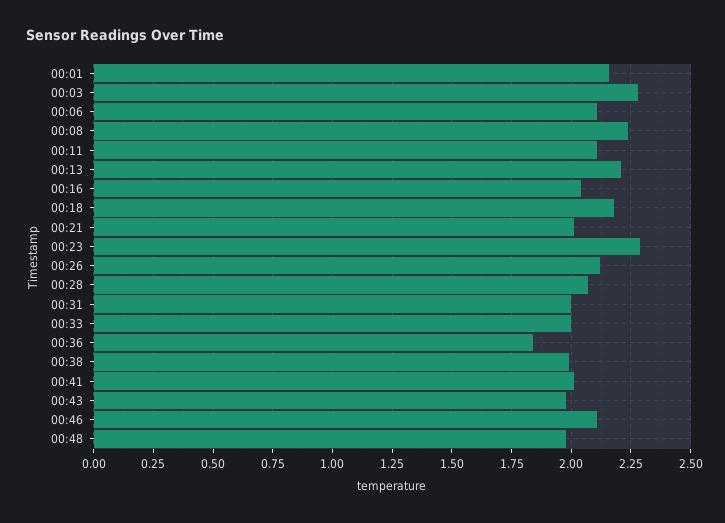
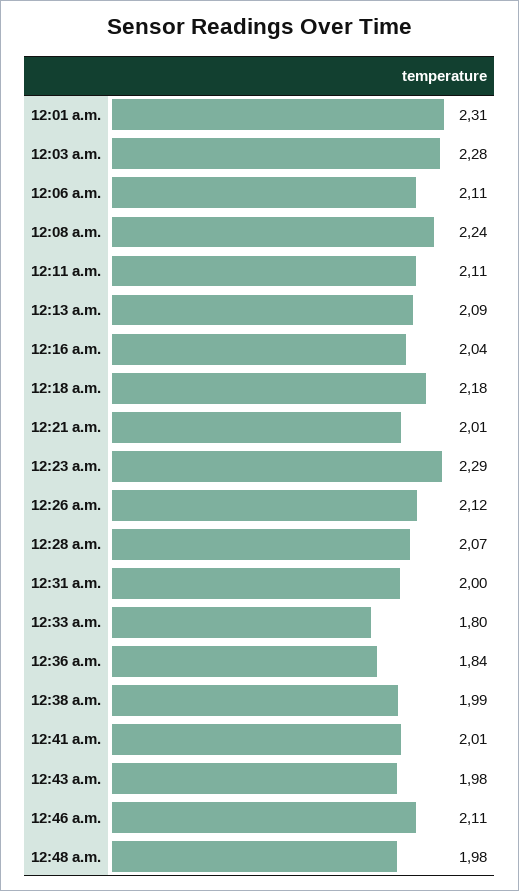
00:01: 2.15 -> 2.31
00:13: 2.2 -> 2.09
00:33: 2 -> 1.8

